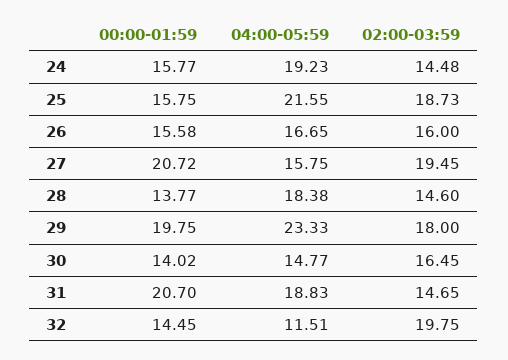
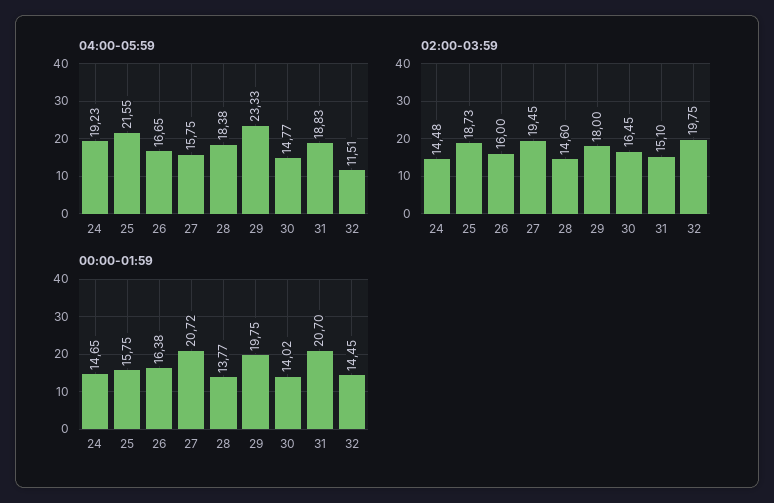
00:00-01:59, 24: 15.77 -> 14.65
00:00-01:59, 26: 15.58 -> 16.38
02:00-03:59, 31: 14.65 -> 15.1

